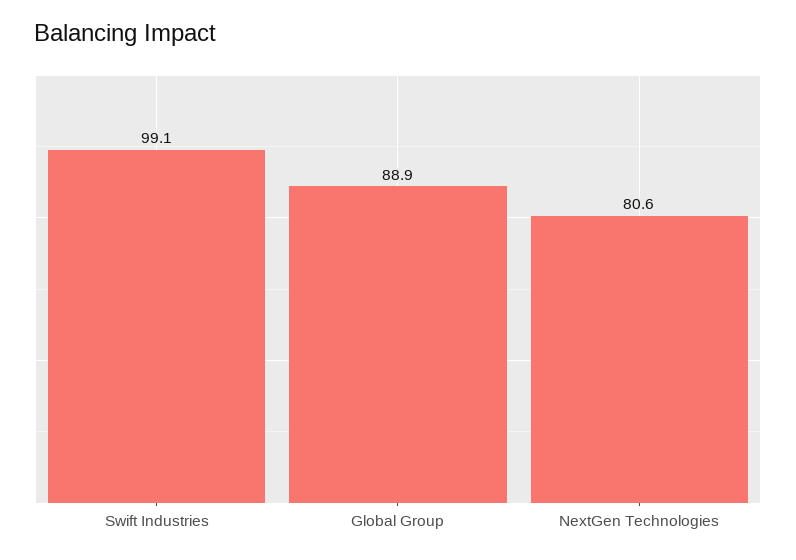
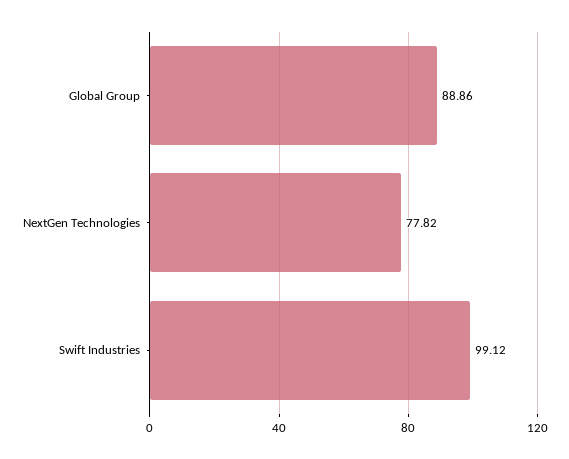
NextGen Technologies: 80.6 -> 77.82

